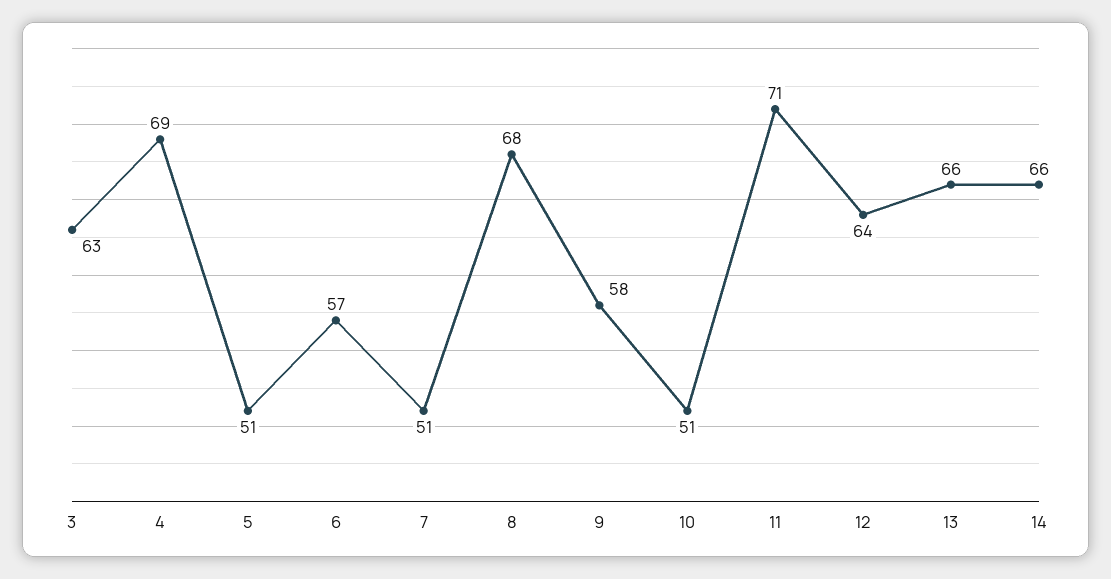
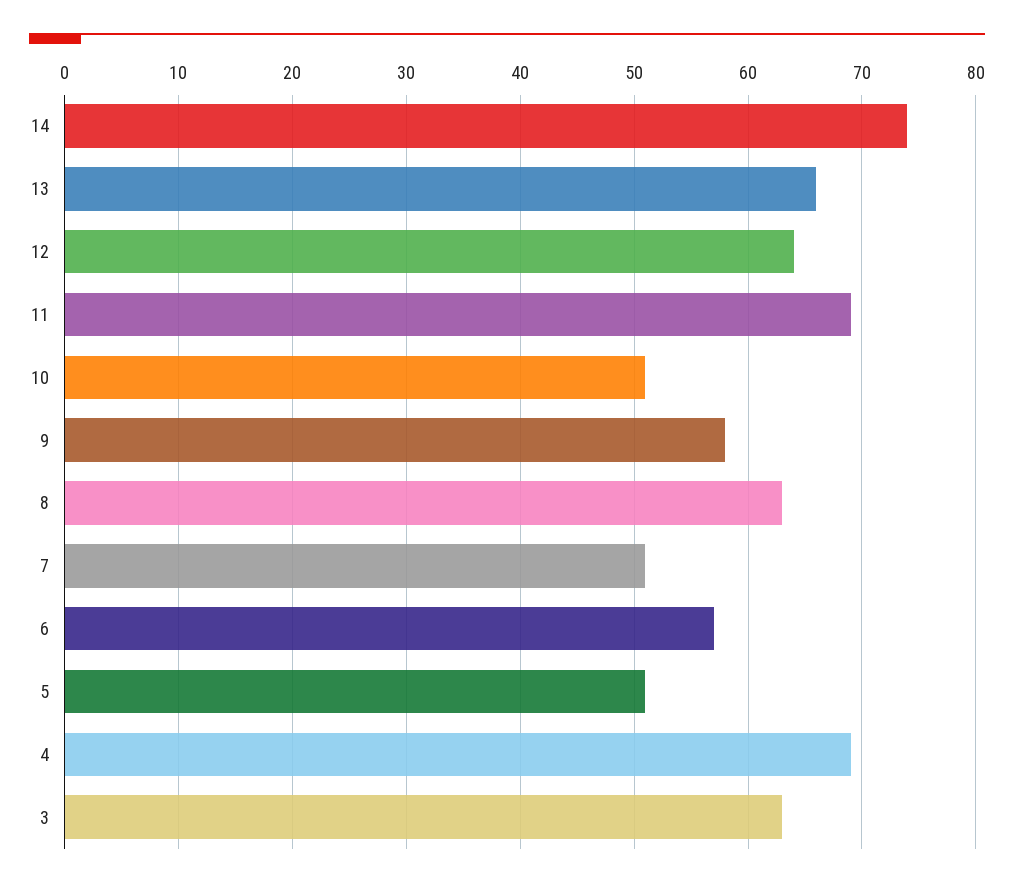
8: 68 -> 63
11: 71 -> 69
14: 66 -> 74

